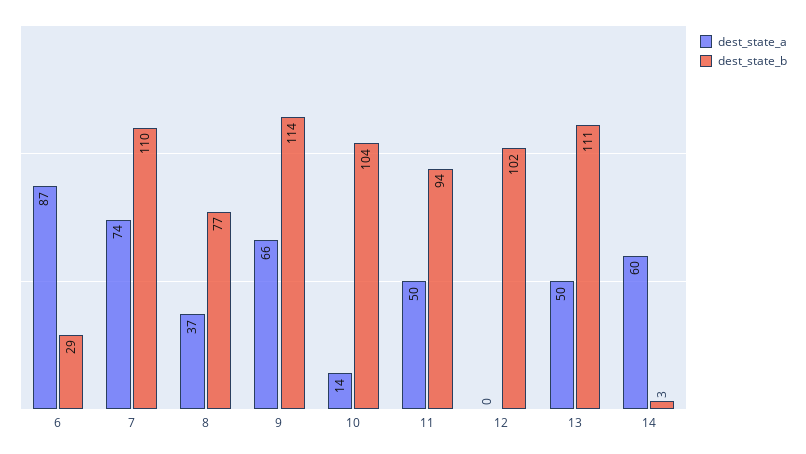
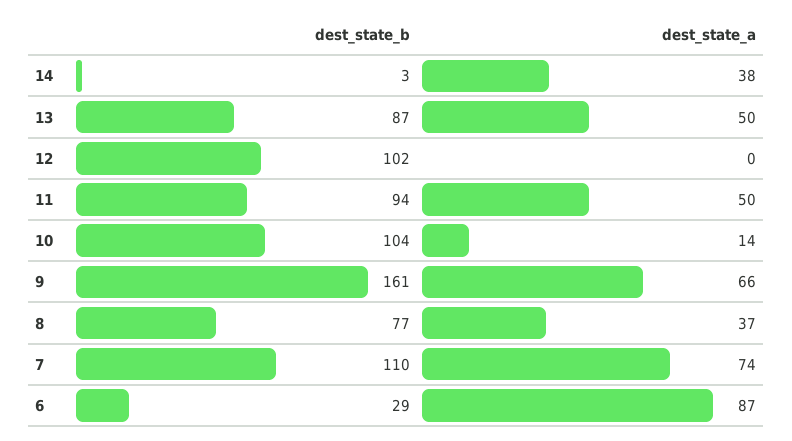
dest_state_b, 9: 114 -> 161
dest_state_b, 13: 111 -> 87
dest_state_a, 14: 60 -> 38

